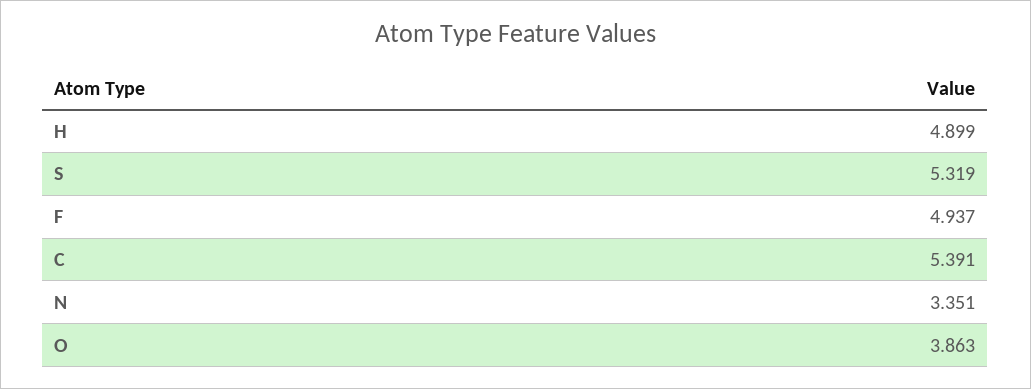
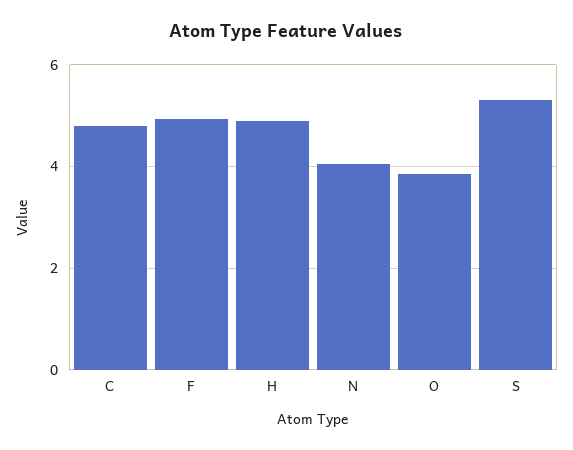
C: 5.391 -> 4.8
N: 3.351 -> 4

